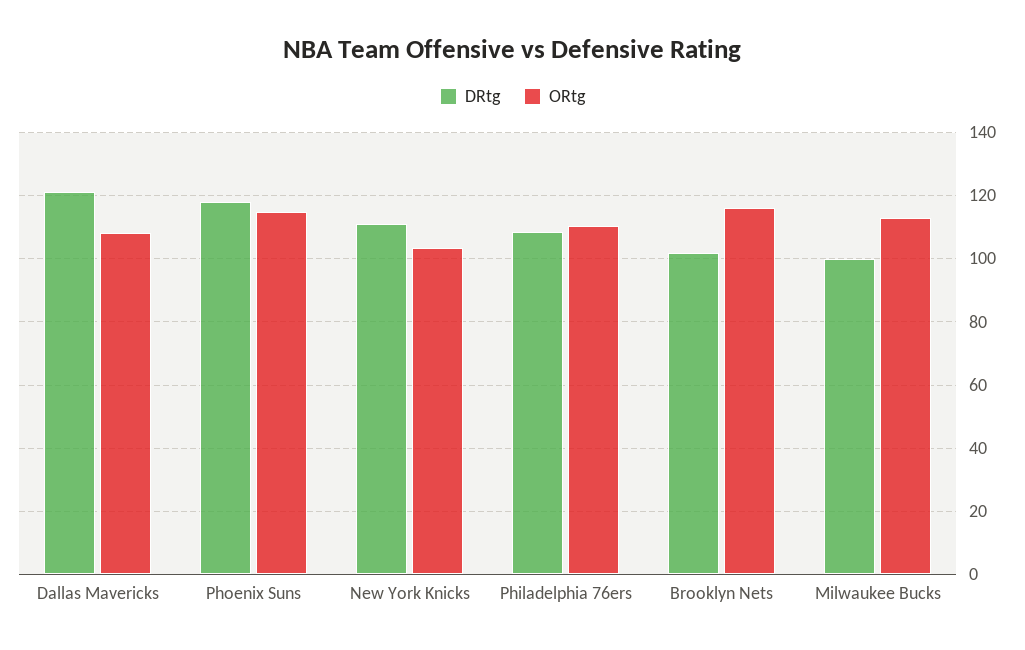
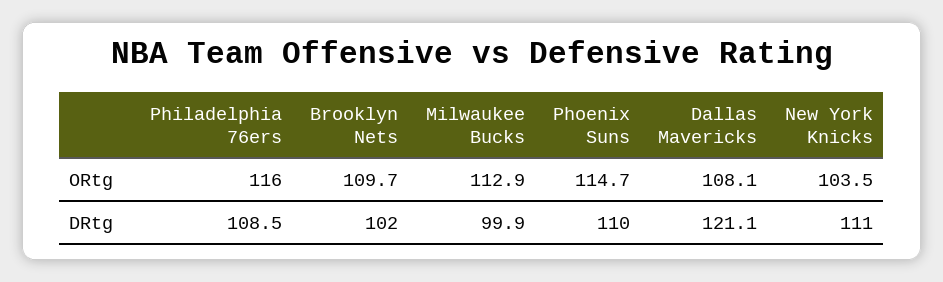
DRtg, Phoenix Suns: 118 -> 110
ORtg, Philadelphia 76ers: 110 -> 116
ORtg, Brooklyn Nets: 116 -> 109.7

